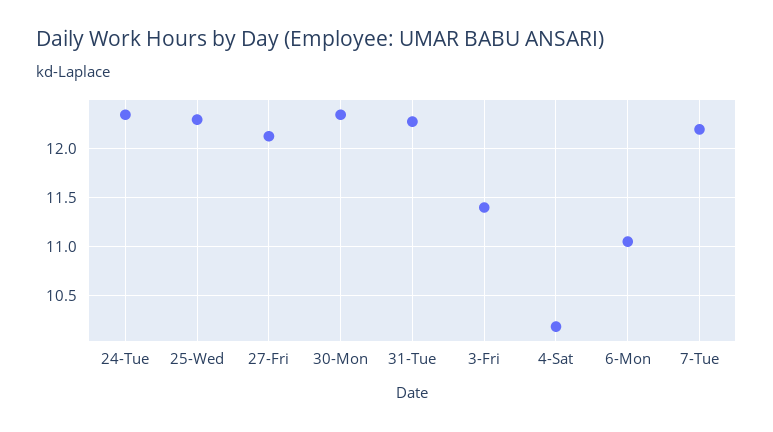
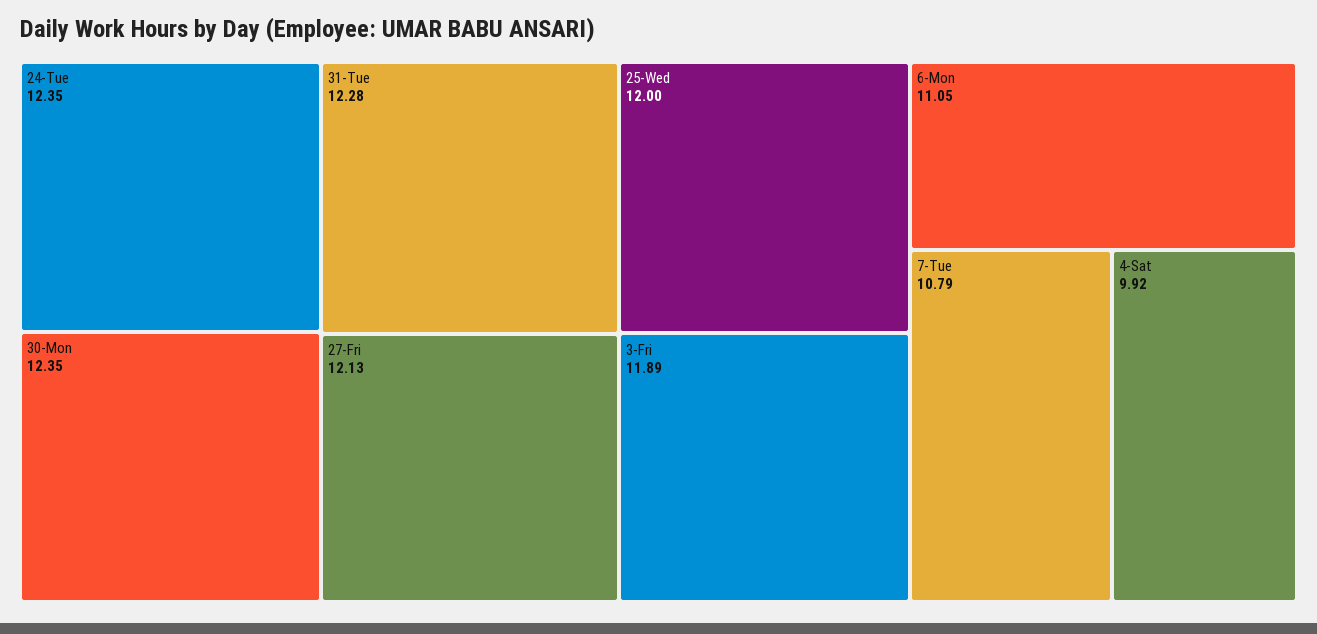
25-Wed: 12.3 -> 12
3-Fri: 11.4 -> 11.89
4-Sat: 10.2 -> 9.92
7-Tue: 12.2 -> 10.79

